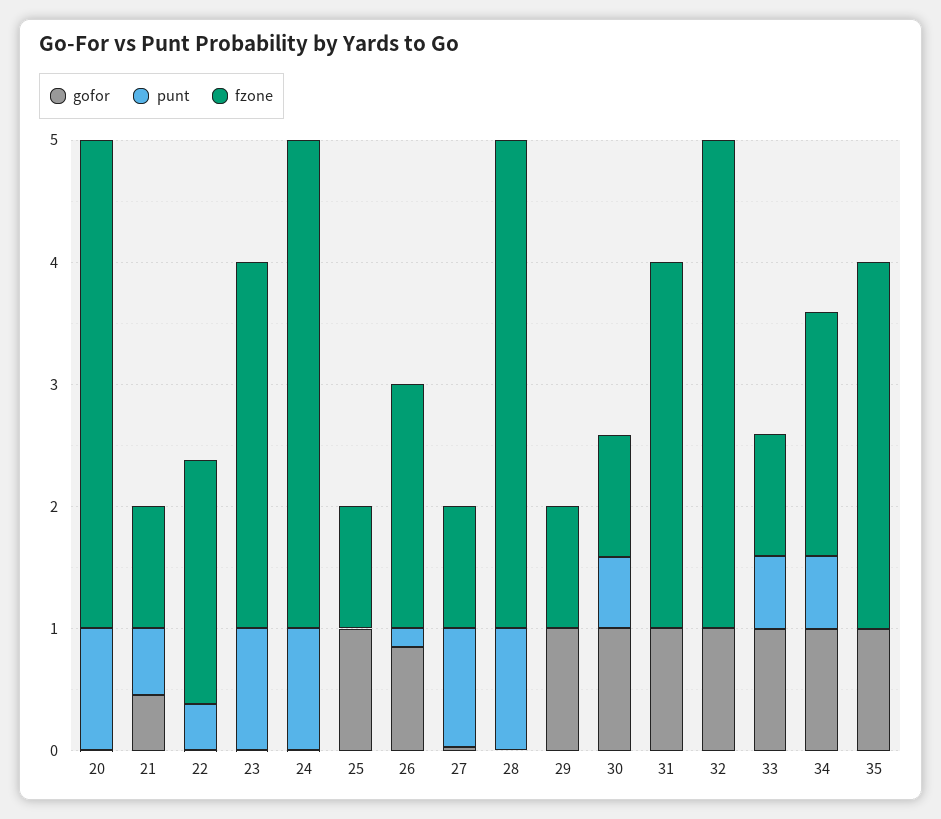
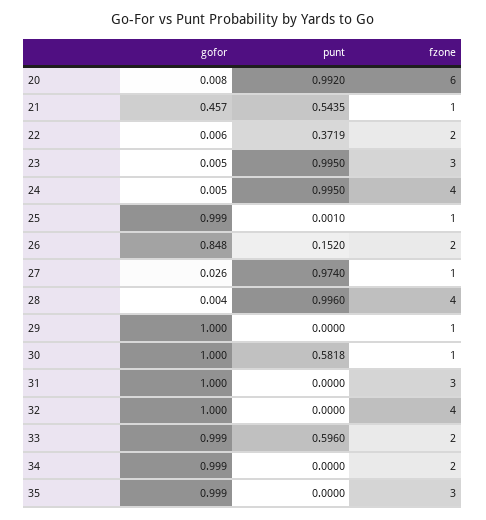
fzone, 20: 4 -> 6
fzone, 33: 1 -> 2
punt, 34: 0.6 -> 0

